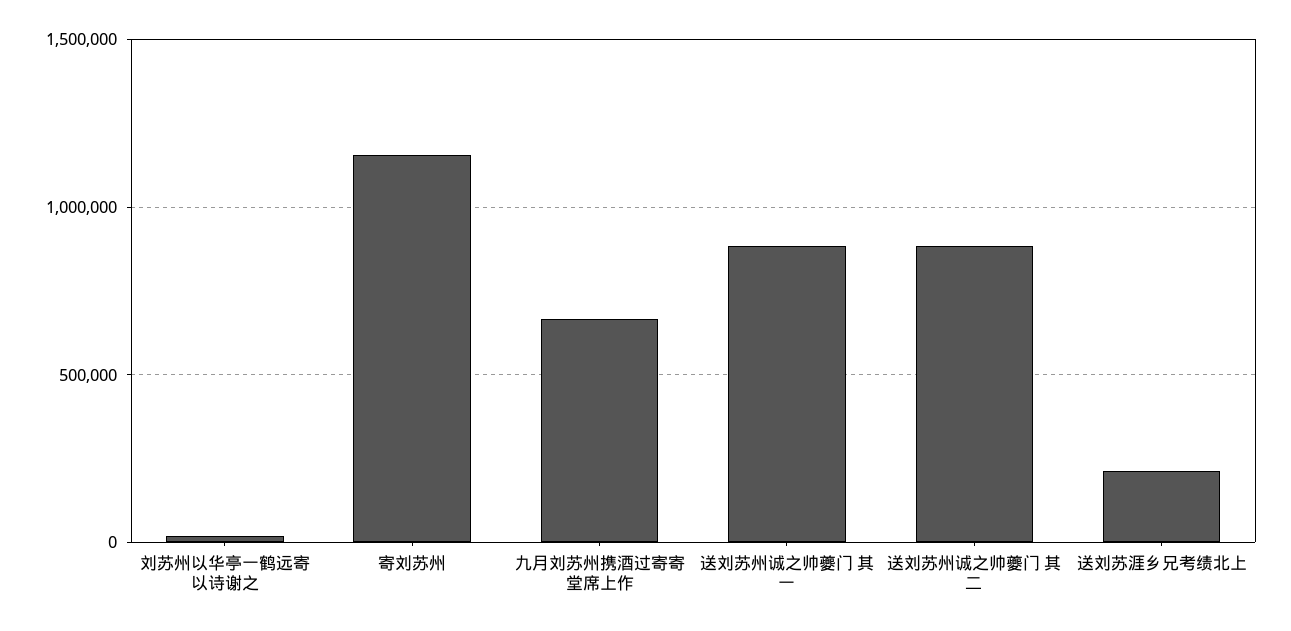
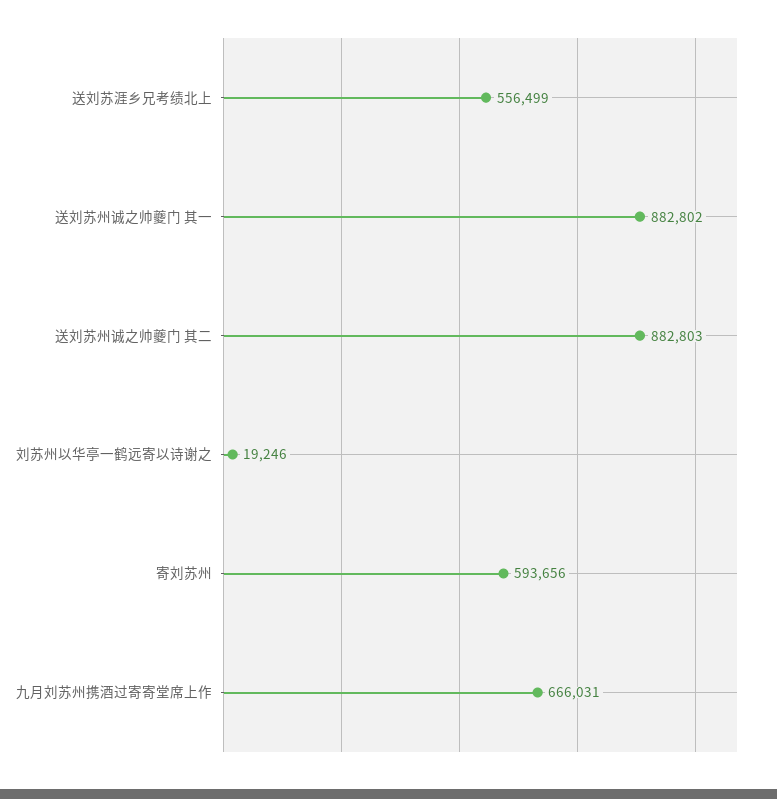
寄刘苏州: 1150000 -> 593656
送刘苏涯乡兄考绩北上: 200000 -> 556499

